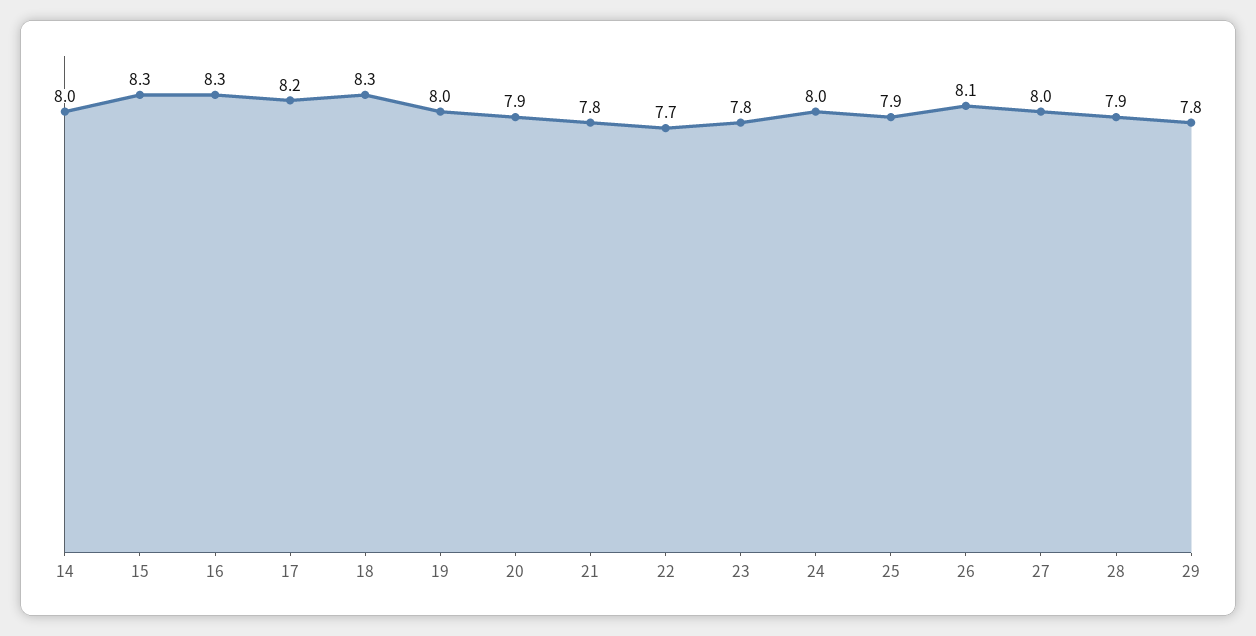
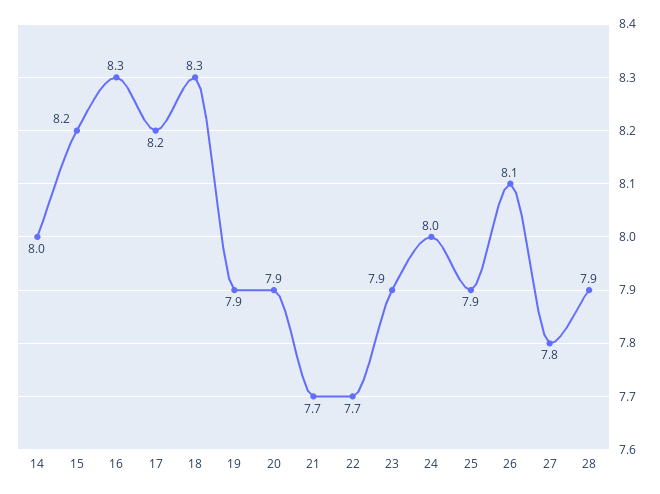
15: 8.3 -> 8.2
19: 8 -> 7.9
21: 7.8 -> 7.7
23: 7.8 -> 7.9
27: 8 -> 7.8
29: 7.8 -> none

